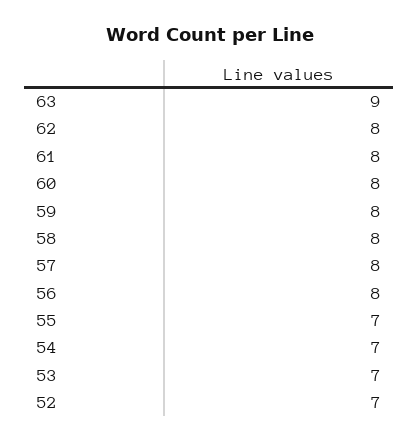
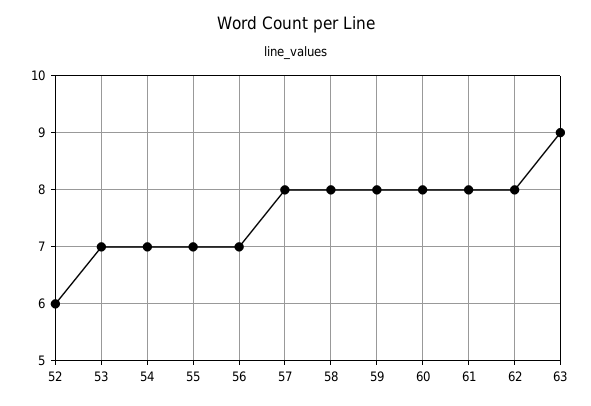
56: 8 -> 7
52: 7 -> 6

